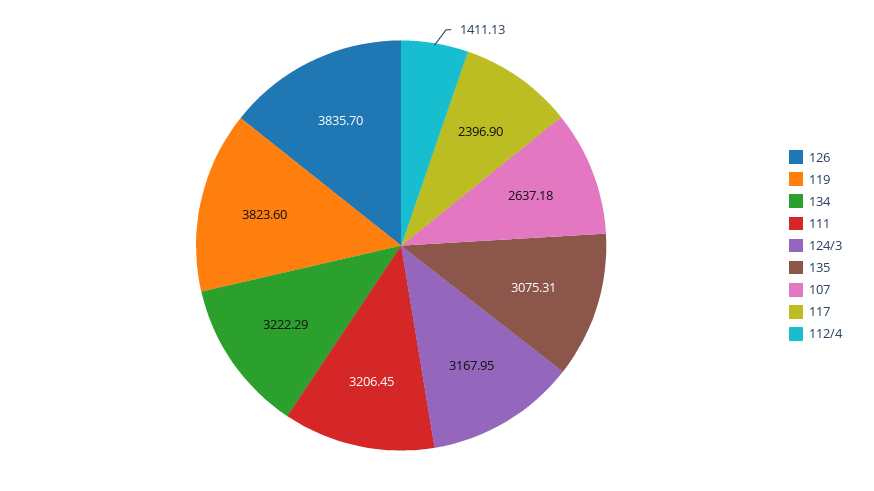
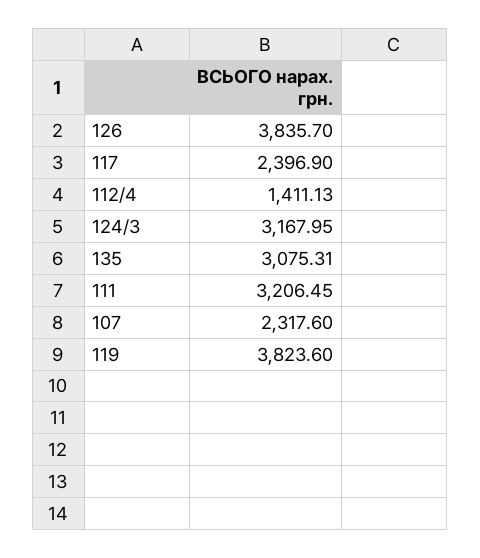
134: 3222.29 -> none
107: 2637.18 -> 2317.6

